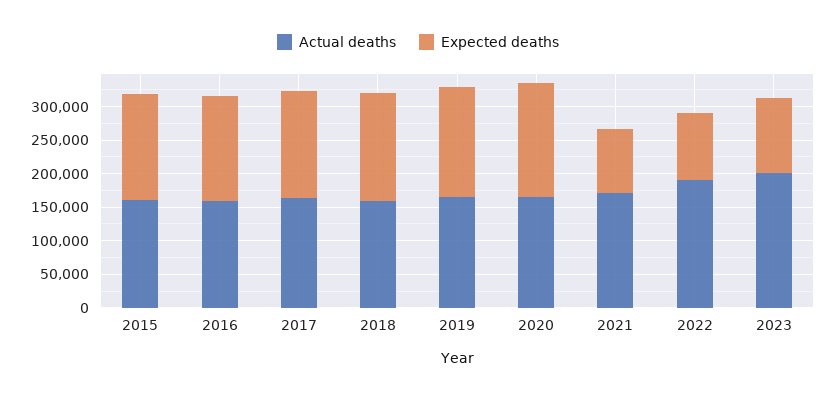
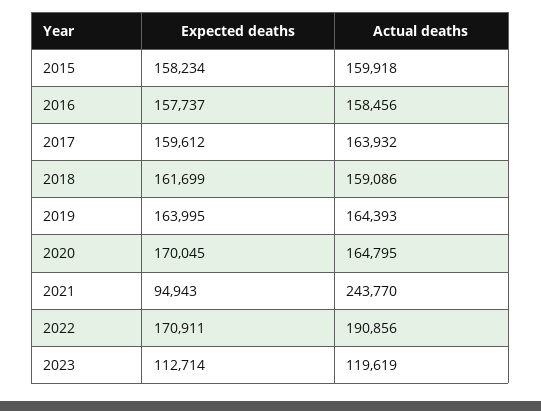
Actual deaths, 2021: 175000 -> 243770
Expected deaths, 2022: 100000 -> 170911
Actual deaths, 2023: 200000 -> 119619

